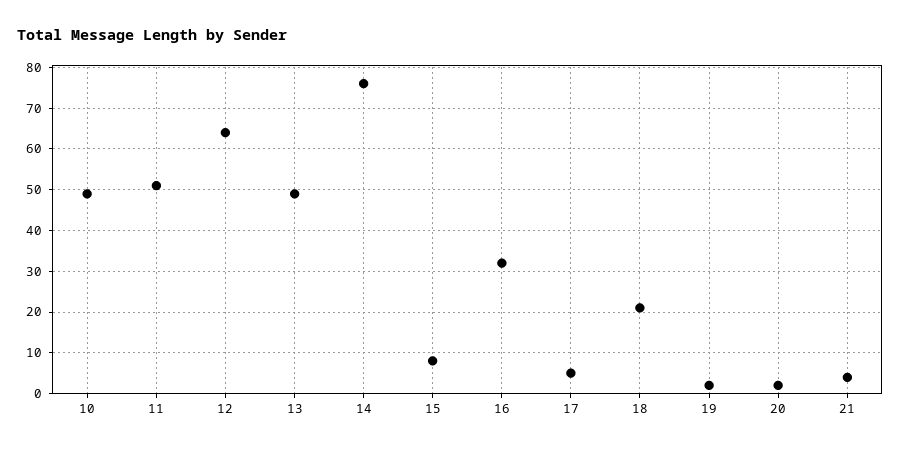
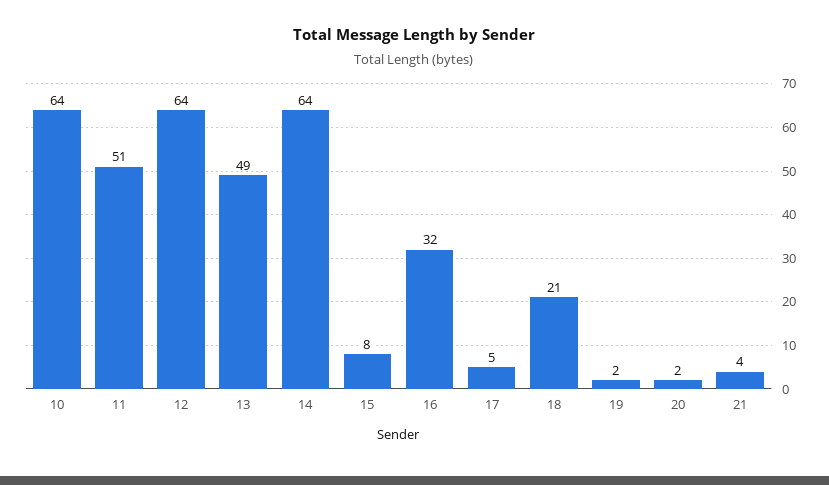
10: 50 -> 64
14: 75 -> 64

